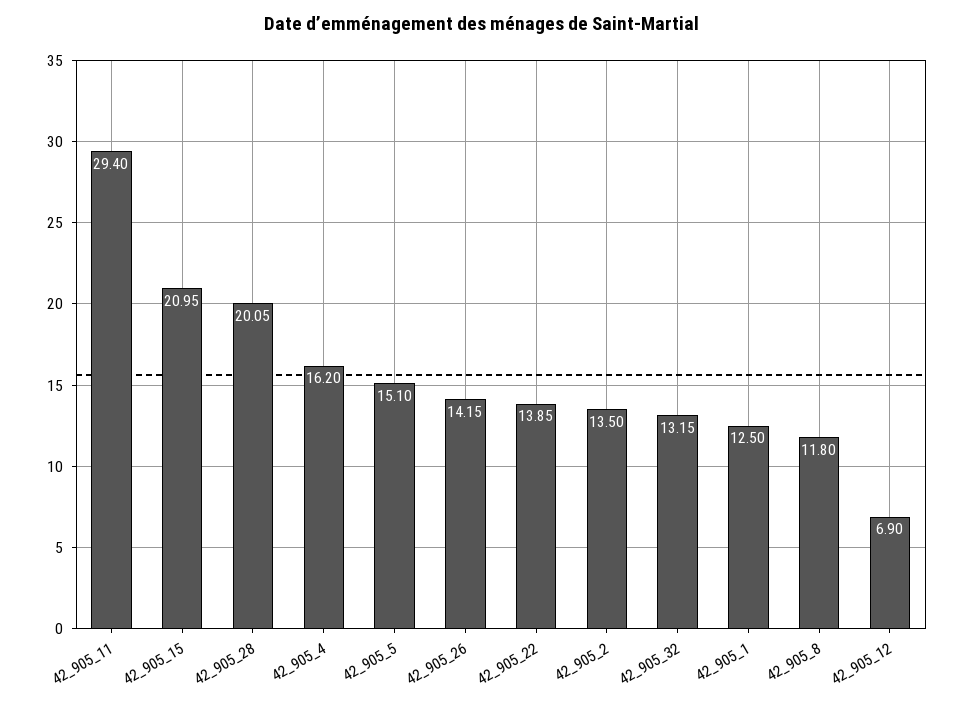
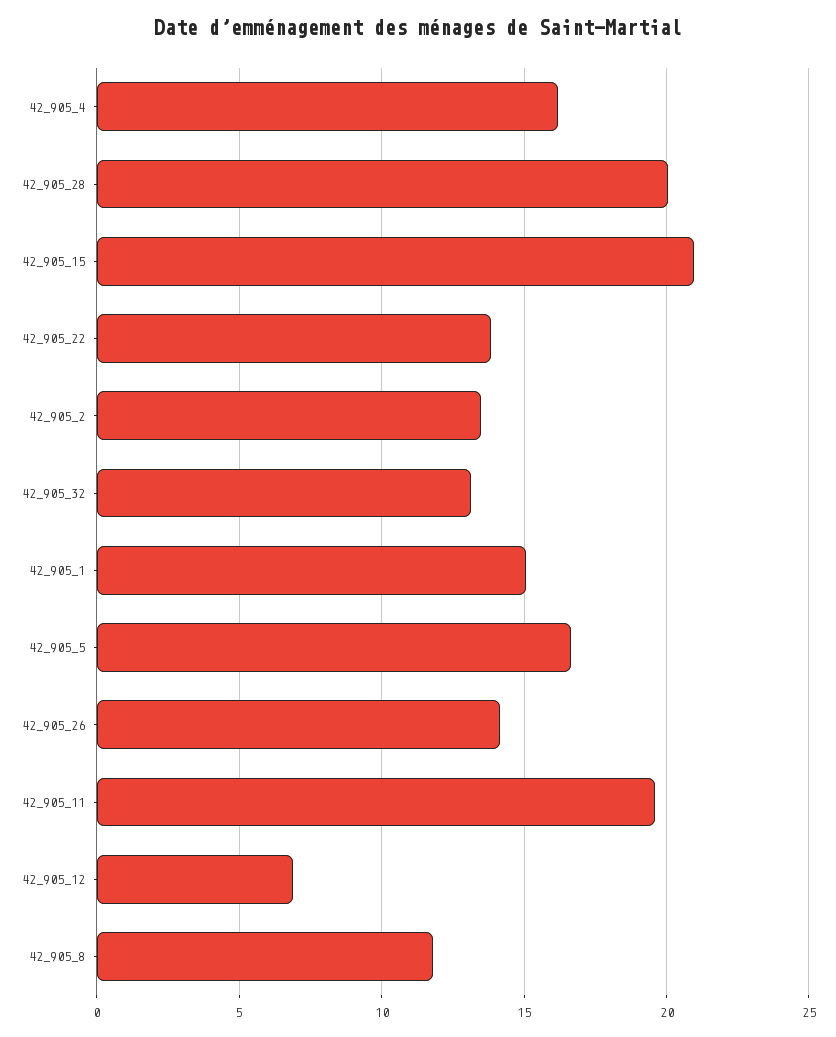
42_905_11: 29.4 -> 19.5
42_905_5: 15.1 -> 16.5
42_905_1: 12.5 -> 15

